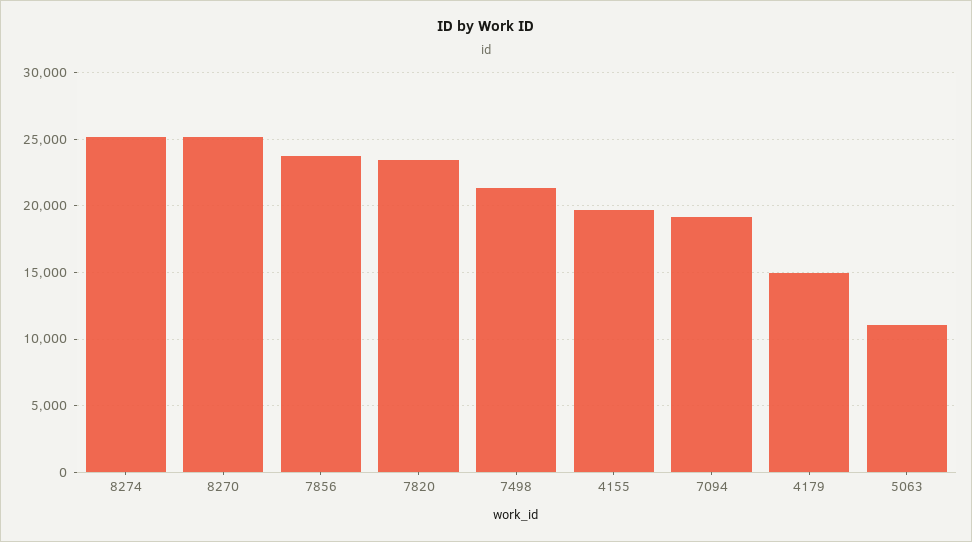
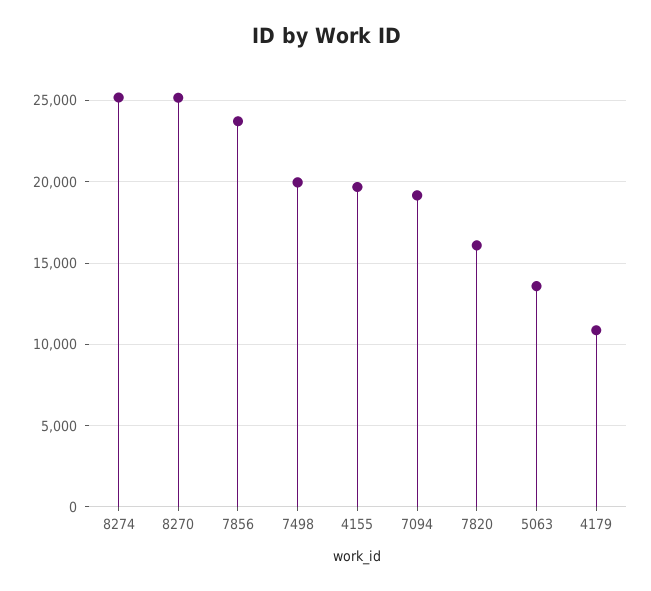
7820: 23500 -> 16000
7498: 21500 -> 20000
4179: 15000 -> 11000
5063: 11000 -> 13500

